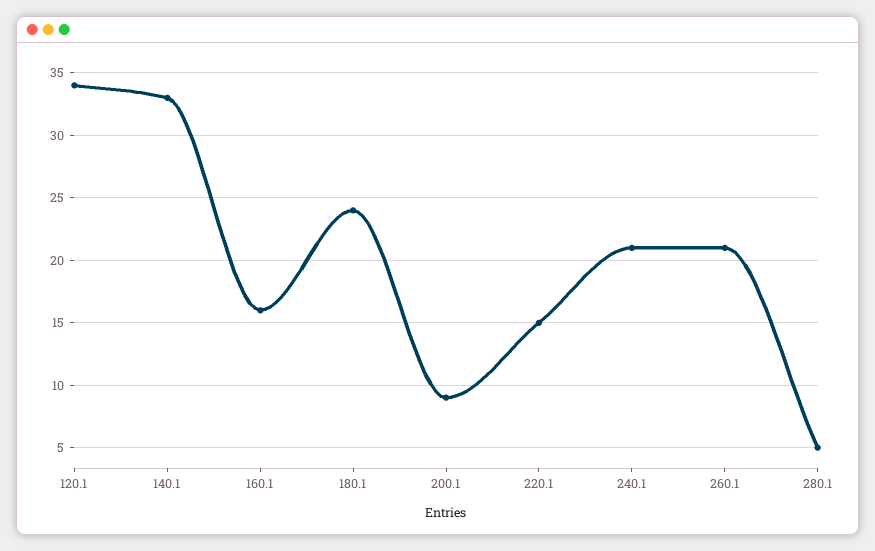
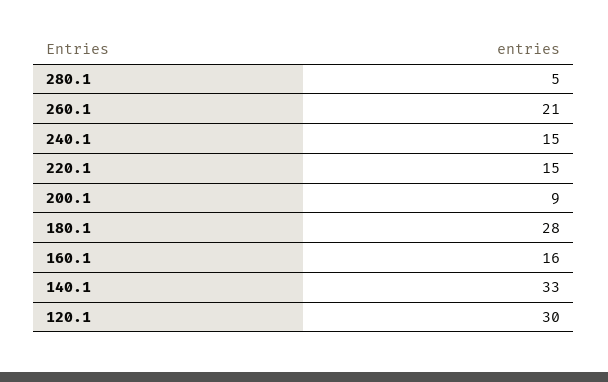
120.1: 34 -> 30
180.1: 24 -> 28
240.1: 21 -> 15

